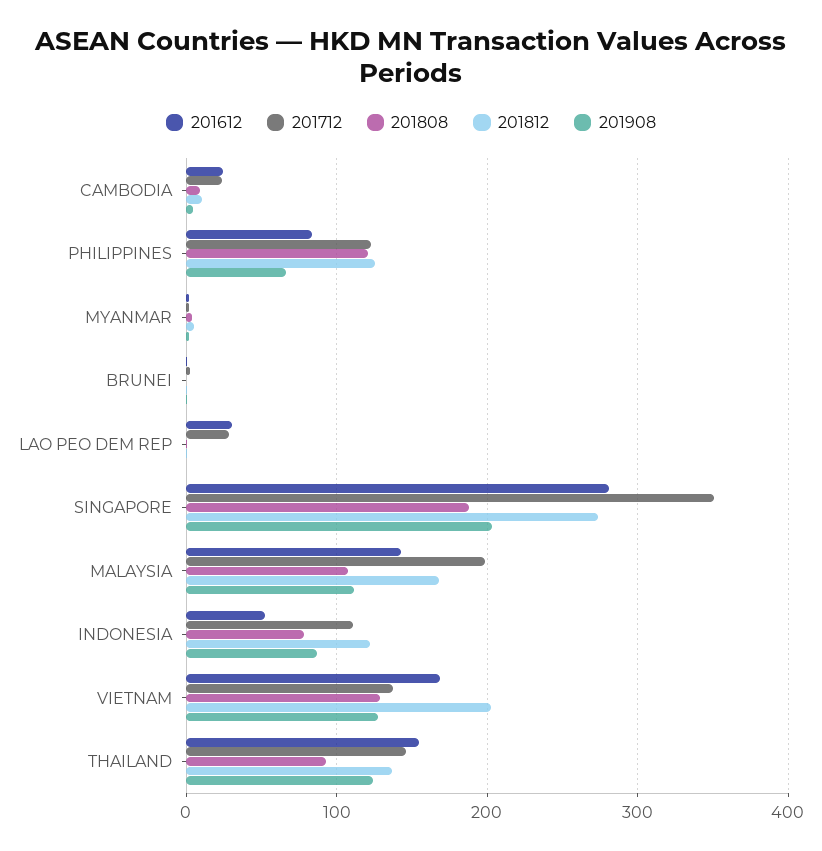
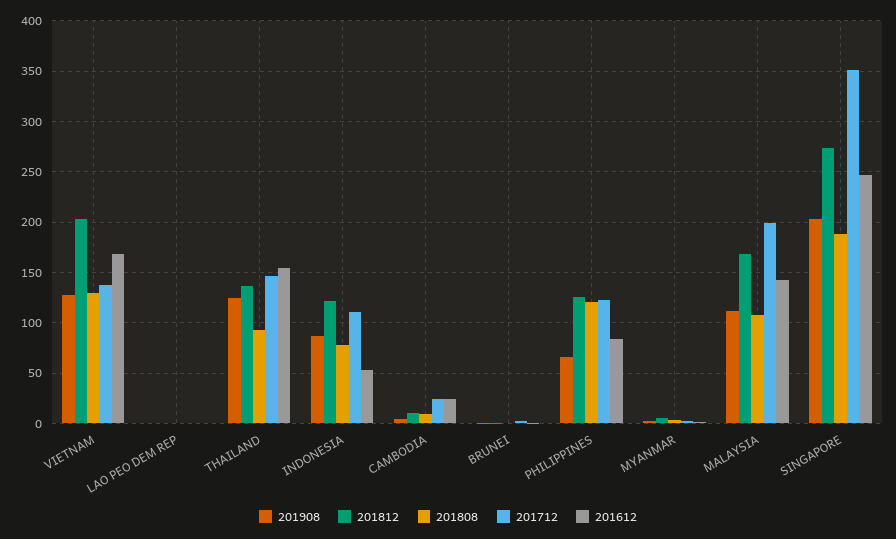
201612, LAO PEO DEM REP: 30 -> 0
201712, LAO PEO DEM REP: 30 -> 0
201612, SINGAPORE: 280 -> 250

